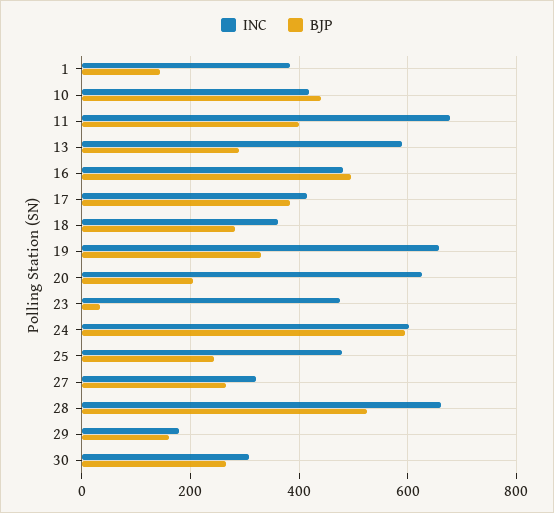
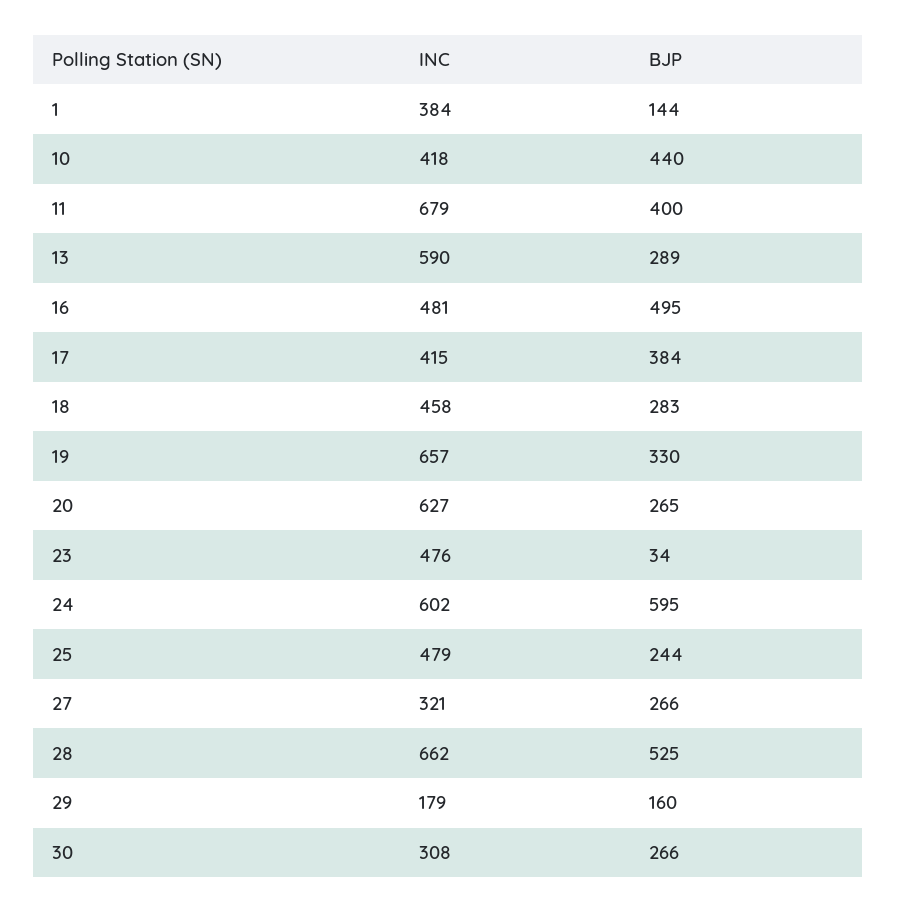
INC, 18: 360 -> 458
BJP, 20: 200 -> 265

